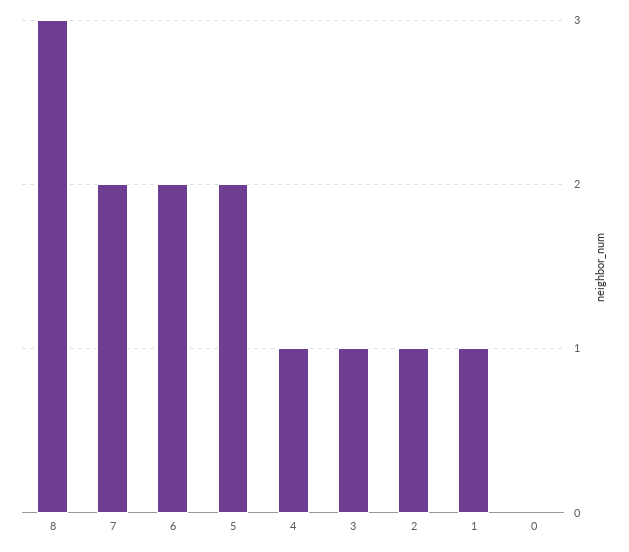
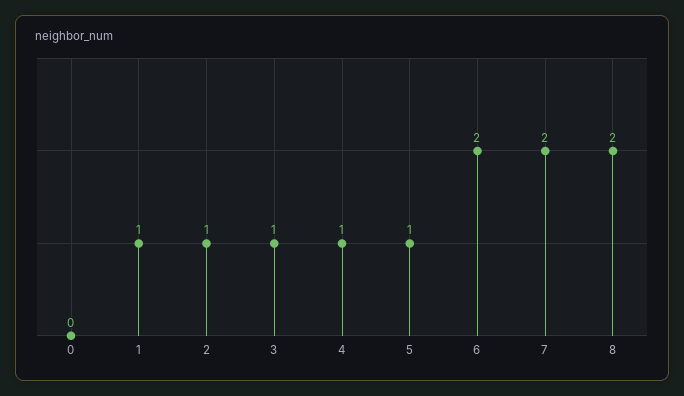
8: 3 -> 2
5: 2 -> 1

